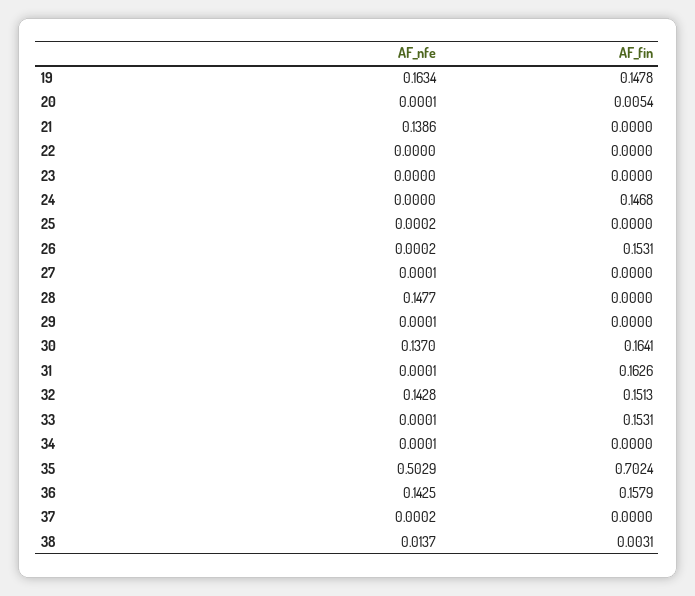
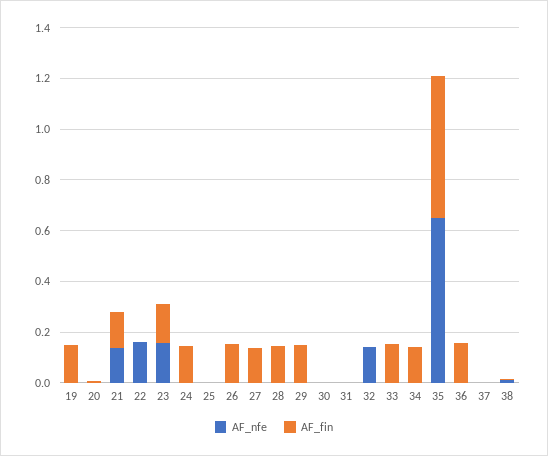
AF_nfe, 19: 0.1634 -> 0
AF_fin, 21: 0 -> 0.15
AF_nfe, 22: 0 -> 0.15
AF_nfe, 23: 0 -> 0.15
AF_fin, 23: 0 -> 0.15
AF_fin, 27: 0 -> 0.15
AF_nfe, 28: 0.1477 -> 0
AF_fin, 28: 0 -> 0.15
AF_fin, 29: 0 -> 0.15
AF_nfe, 30: 0.137 -> 0
AF_fin, 30: 0.1641 -> 0
AF_fin, 31: 0.1626 -> 0
AF_fin, 32: 0.1513 -> 0
AF_fin, 34: 0 -> 0.15
AF_nfe, 35: 0.5029 -> 0.65
AF_fin, 35: 0.7024 -> 0.55
AF_nfe, 36: 0.1425 -> 0

